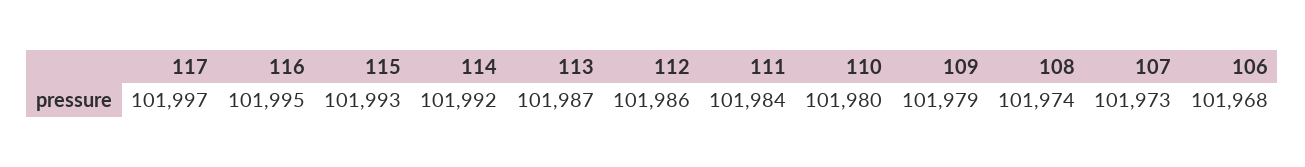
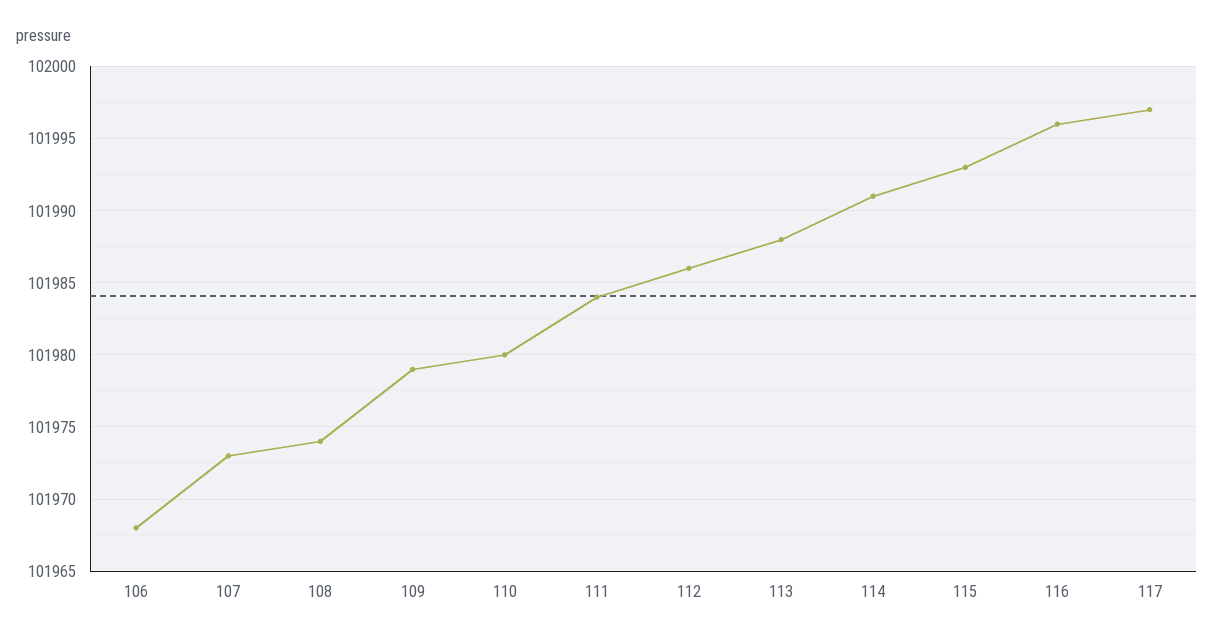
116: 101995 -> 101996
114: 101992 -> 101991
113: 101987 -> 101988

